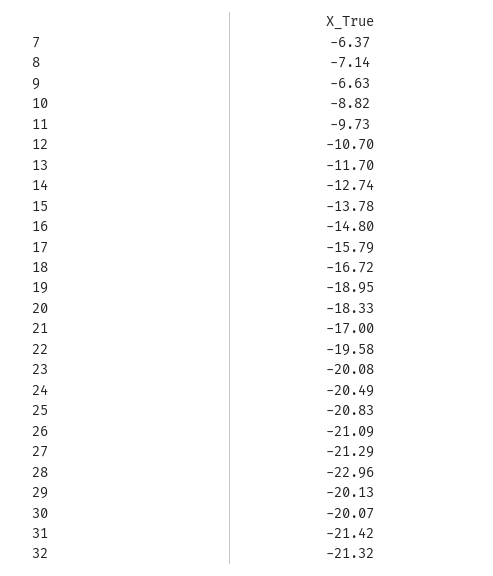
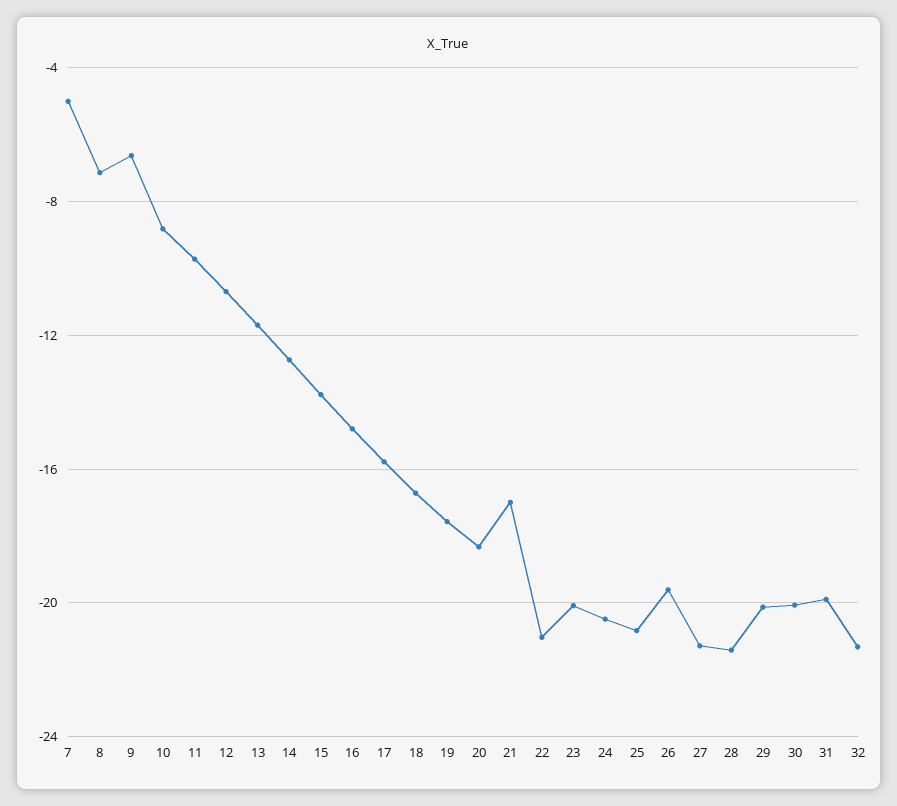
7: -6.37 -> -5
19: -18.95 -> -17.5
22: -19.58 -> -21
26: -21.09 -> -19.5
28: -22.96 -> -21.5
31: -21.42 -> -20

